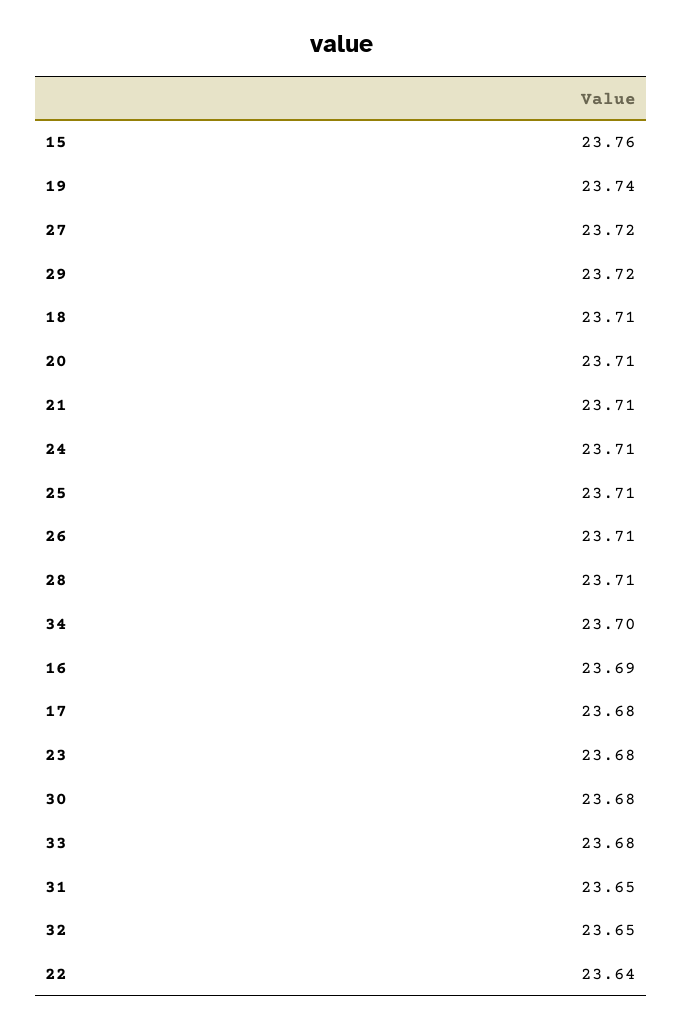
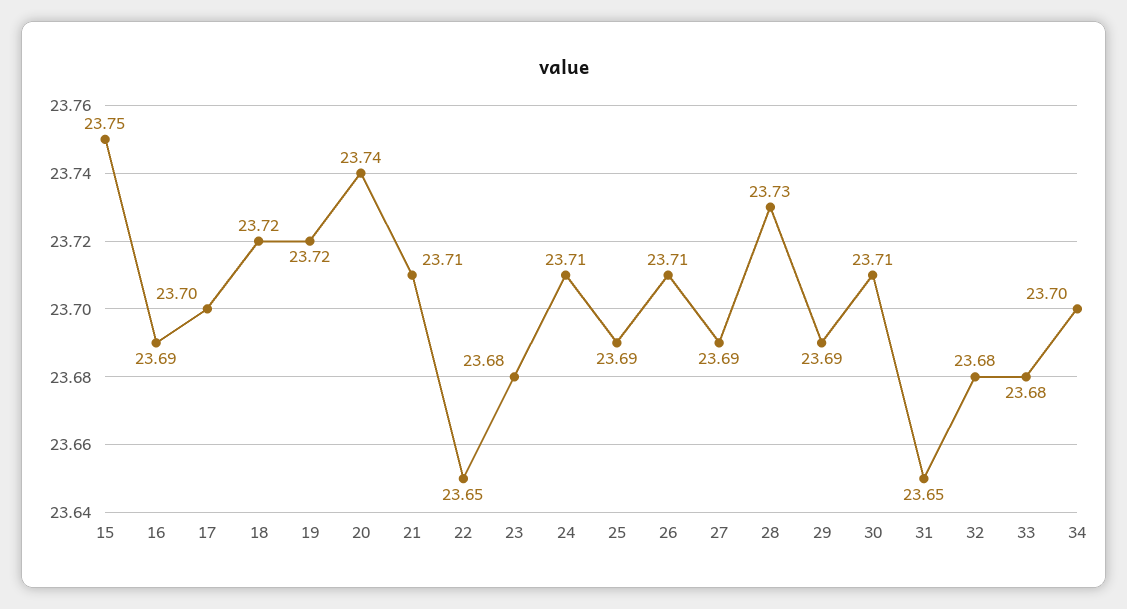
15: 23.76 -> 23.75
19: 23.74 -> 23.72
27: 23.72 -> 23.69
29: 23.72 -> 23.69
18: 23.71 -> 23.72
20: 23.71 -> 23.74
25: 23.71 -> 23.69
28: 23.71 -> 23.73
17: 23.68 -> 23.7
30: 23.68 -> 23.71
32: 23.65 -> 23.68
22: 23.64 -> 23.65

